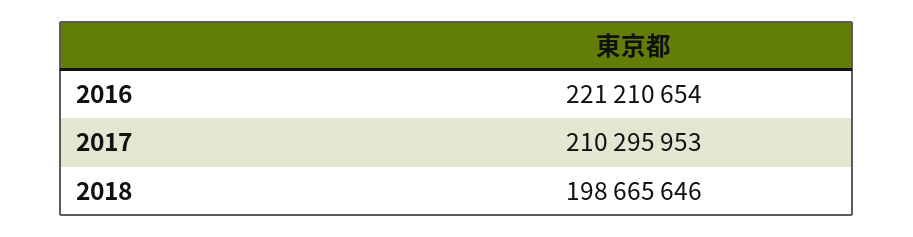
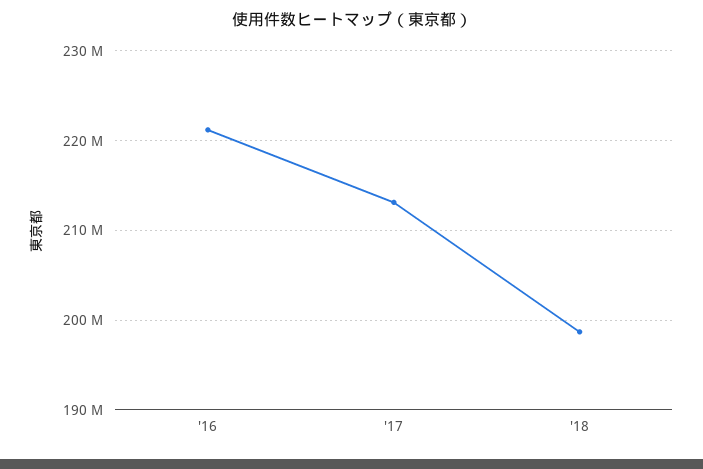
2017: 210295953 -> 213000000

